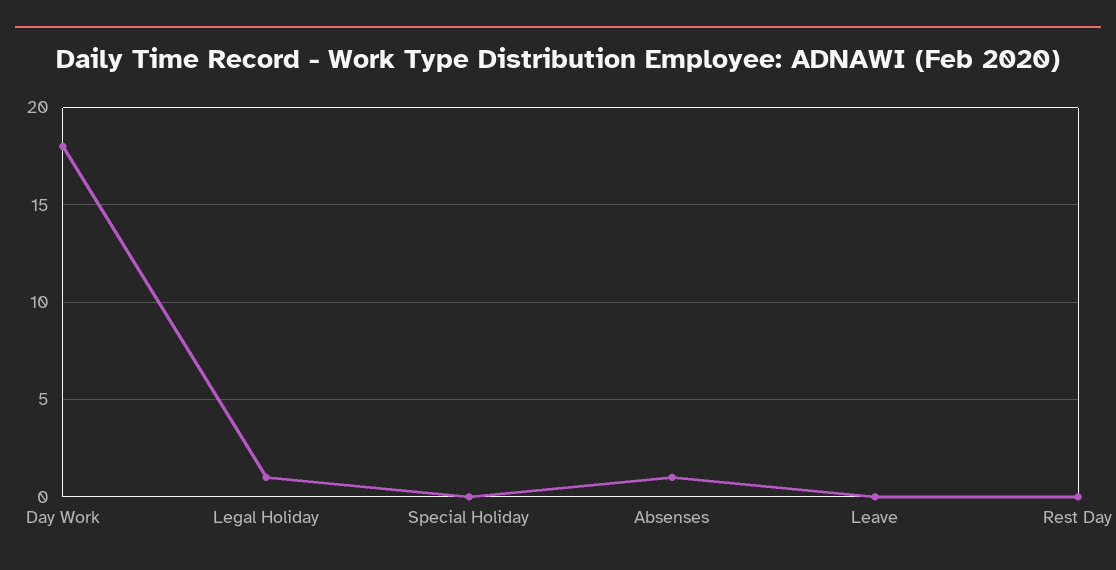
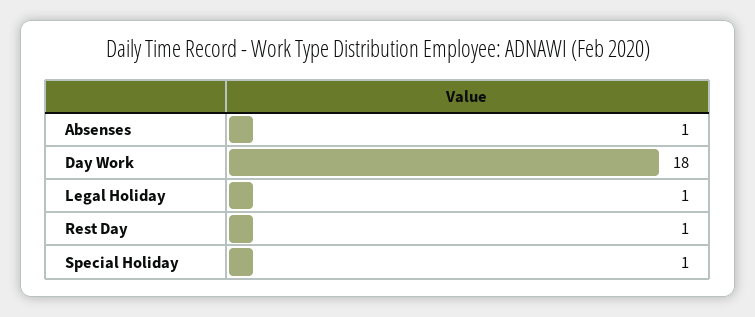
Special Holiday: 0 -> 1
Leave: 0 -> none
Rest Day: 0 -> 1

